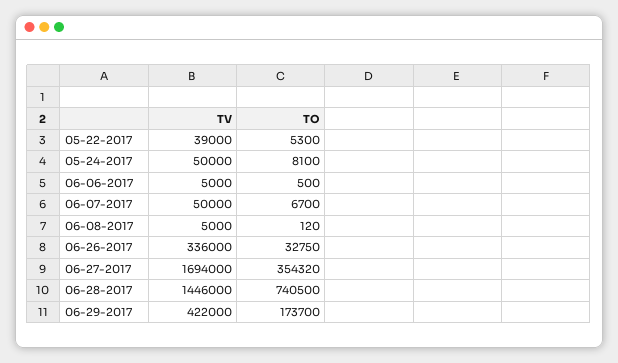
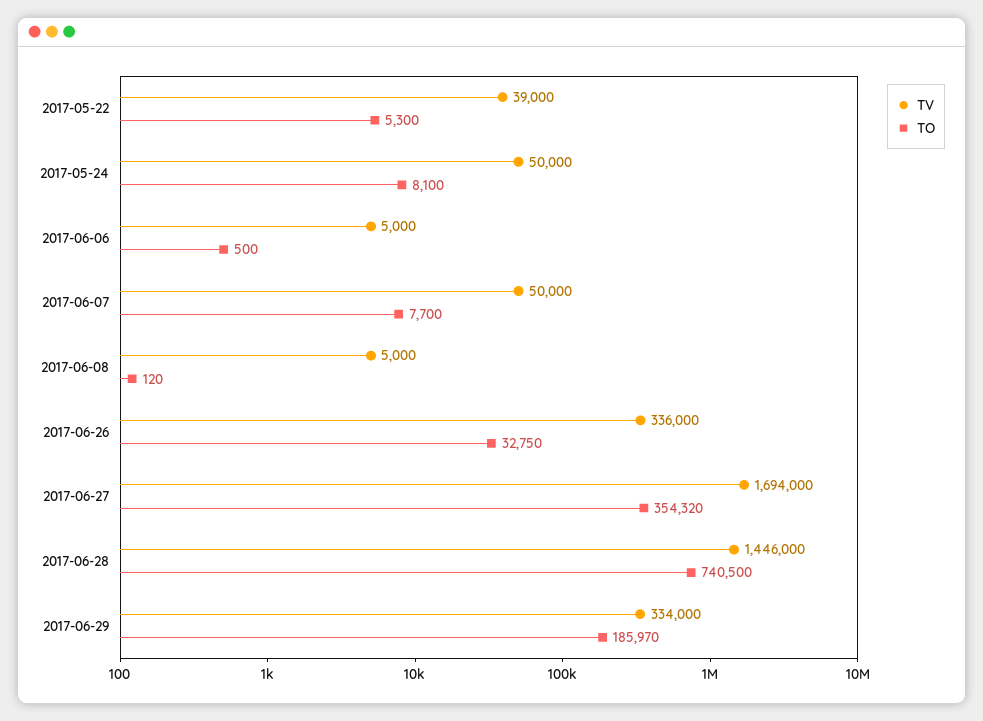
TO, 06-07-2017: 6700 -> 7700
TV, 06-29-2017: 422000 -> 334000
TO, 06-29-2017: 173700 -> 185970

